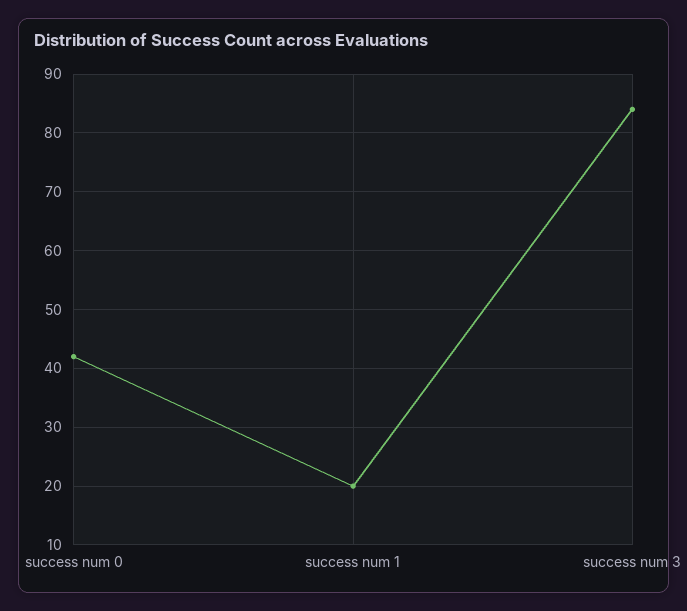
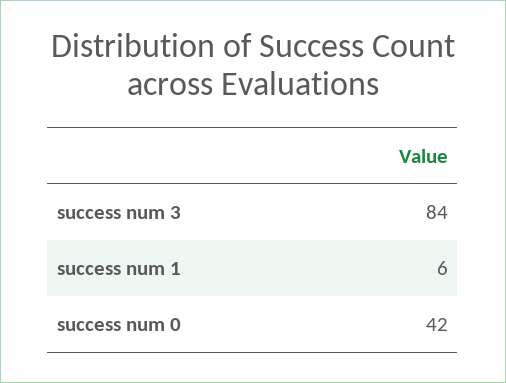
success num 1: 20 -> 6

